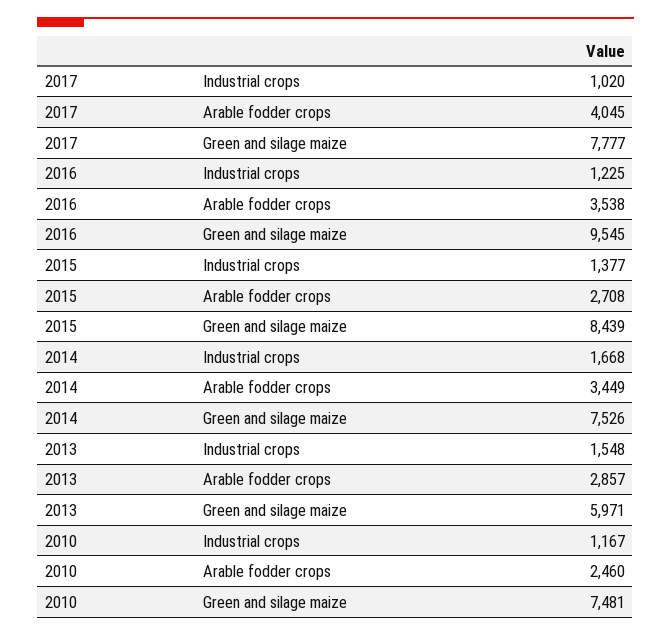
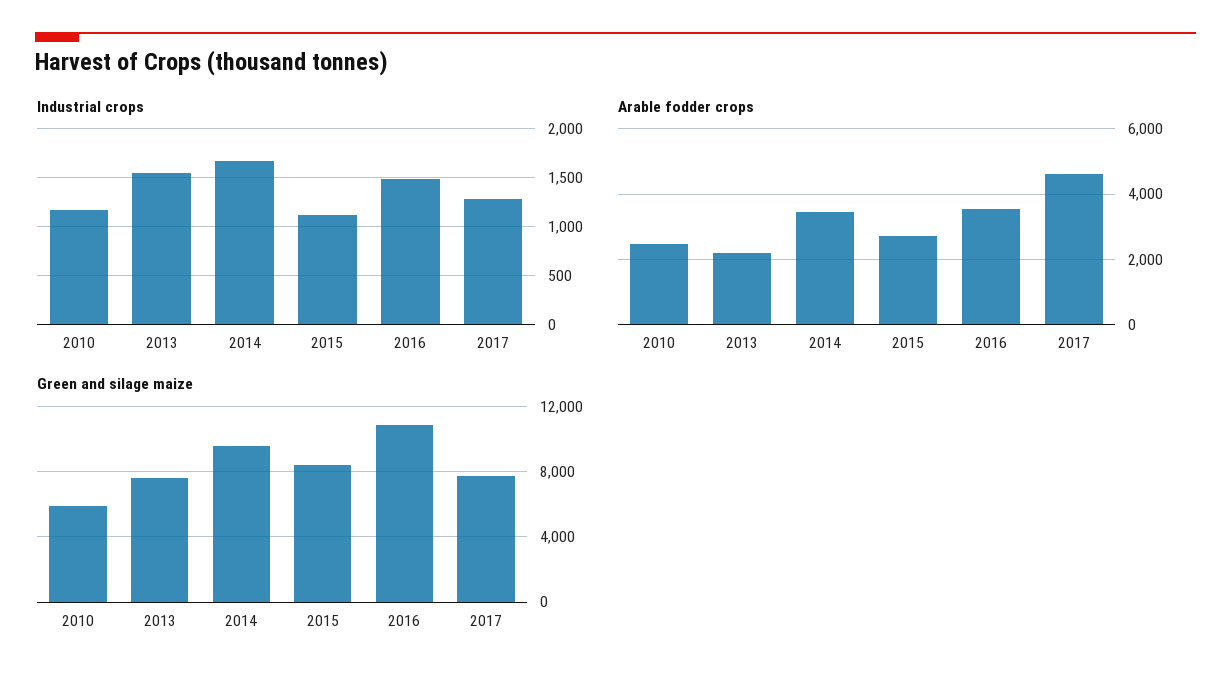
Industrial crops, 2017: 1020 -> 1300
Arable fodder crops, 2017: 4045 -> 4600
Industrial crops, 2016: 1225 -> 1500
Green and silage maize, 2016: 9545 -> 11000
Industrial crops, 2015: 1377 -> 1100
Green and silage maize, 2014: 7526 -> 9500
Arable fodder crops, 2013: 2857 -> 2200
Green and silage maize, 2013: 5971 -> 7500
Green and silage maize, 2010: 7481 -> 6000

